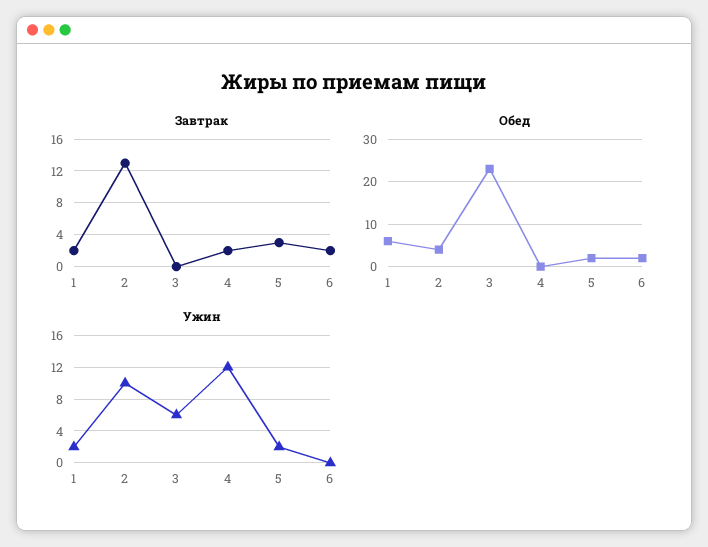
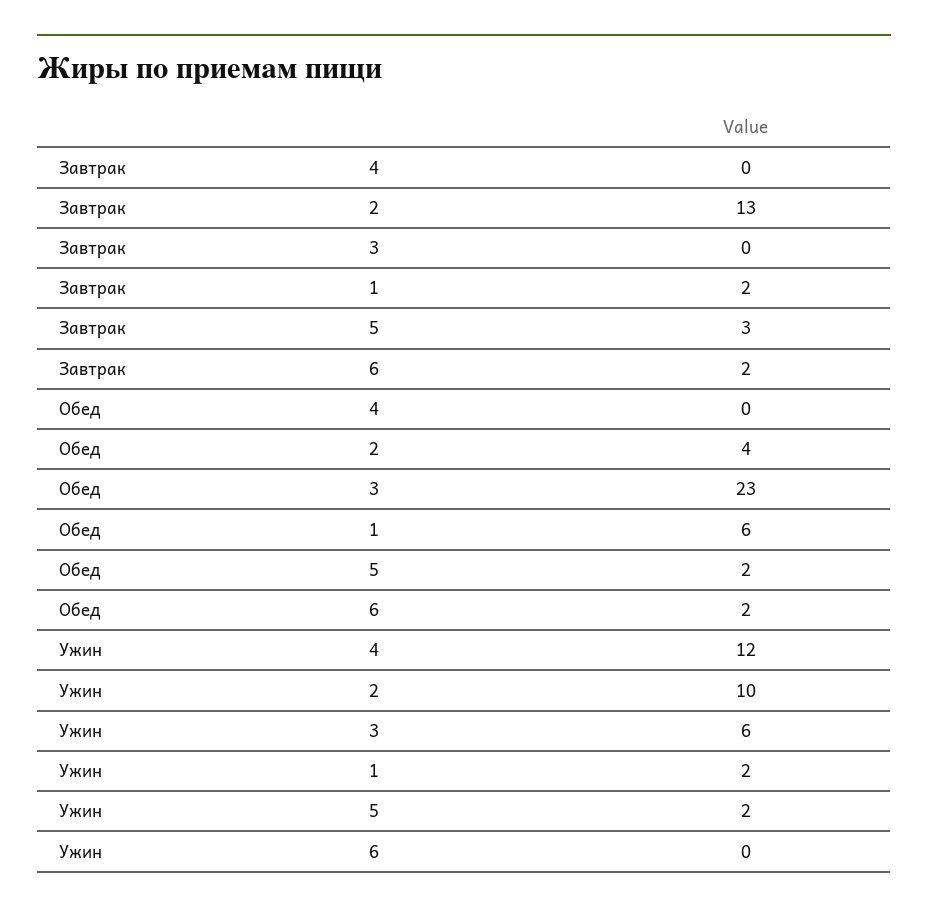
Завтрак, 4: 2 -> 0

